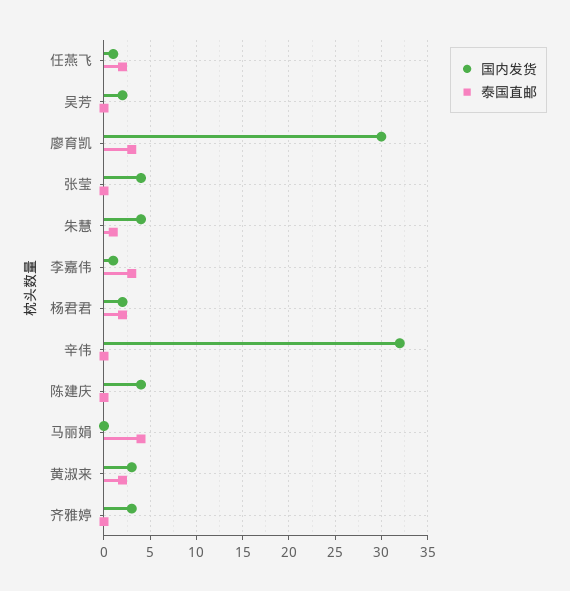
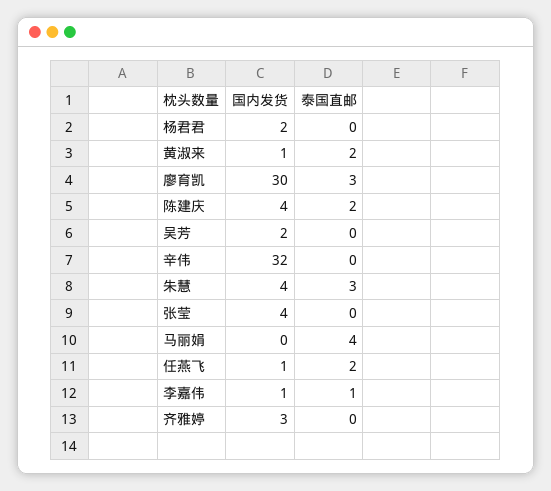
泰国直邮, 朱慧: 1 -> 3
泰国直邮, 李嘉伟: 3 -> 1
泰国直邮, 杨君君: 2 -> 0
泰国直邮, 陈建庆: 0 -> 2
国内发货, 黄淑来: 3 -> 1

